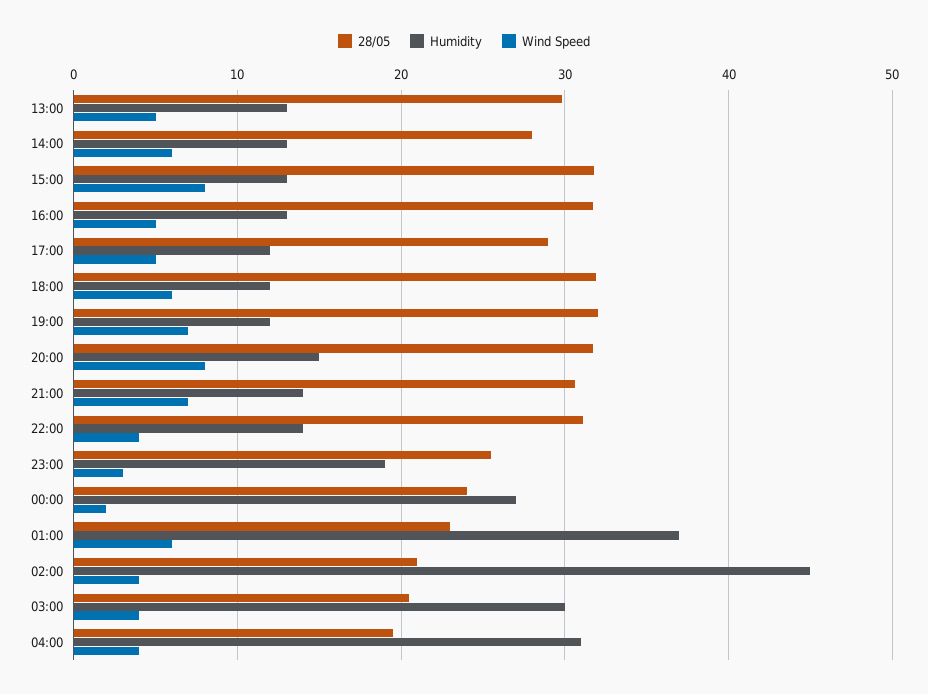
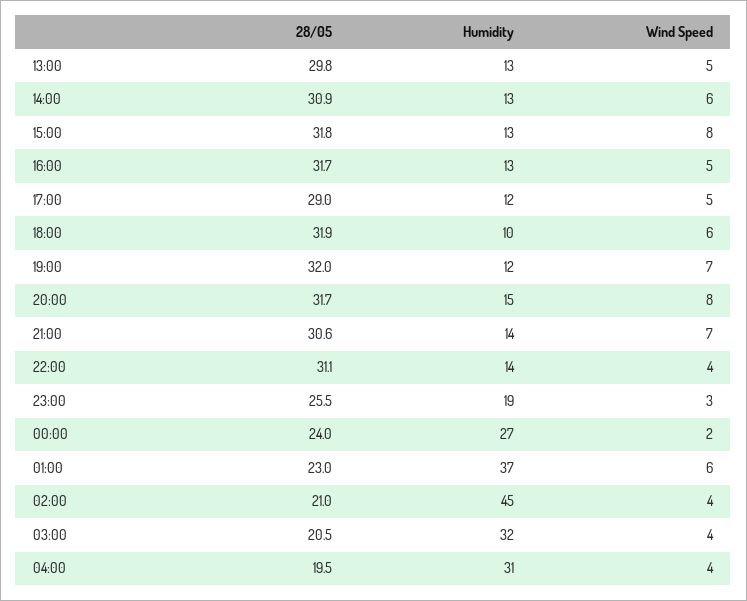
28/05, 14:00: 28 -> 30.9
Humidity, 18:00: 12 -> 10
Humidity, 03:00: 30 -> 32

